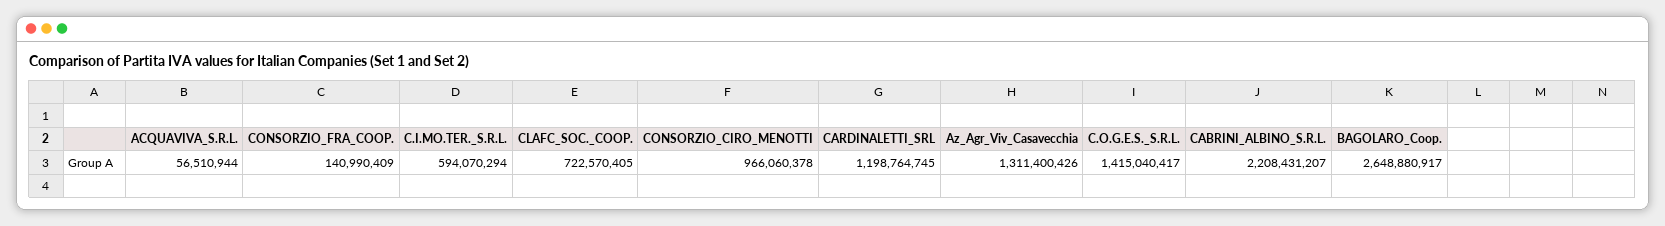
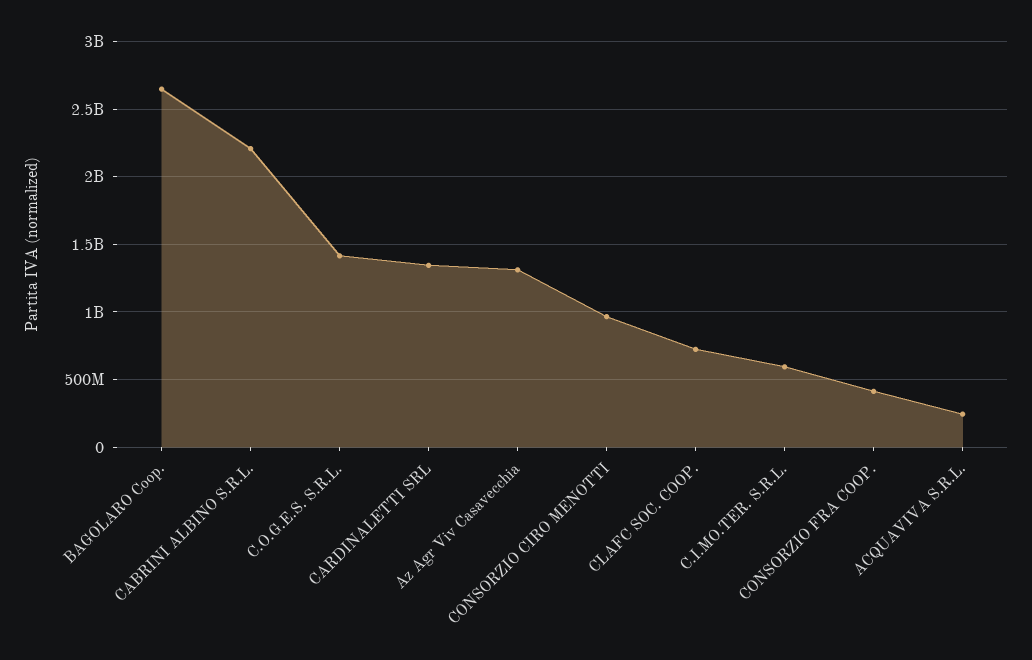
ACQUAVIVA_S.R.L.: 56510944 -> 250000000
CONSORZIO_FRA_COOP.: 140990409 -> 400000000
CARDINALETTI_SRL: 1198764745 -> 1350000000

